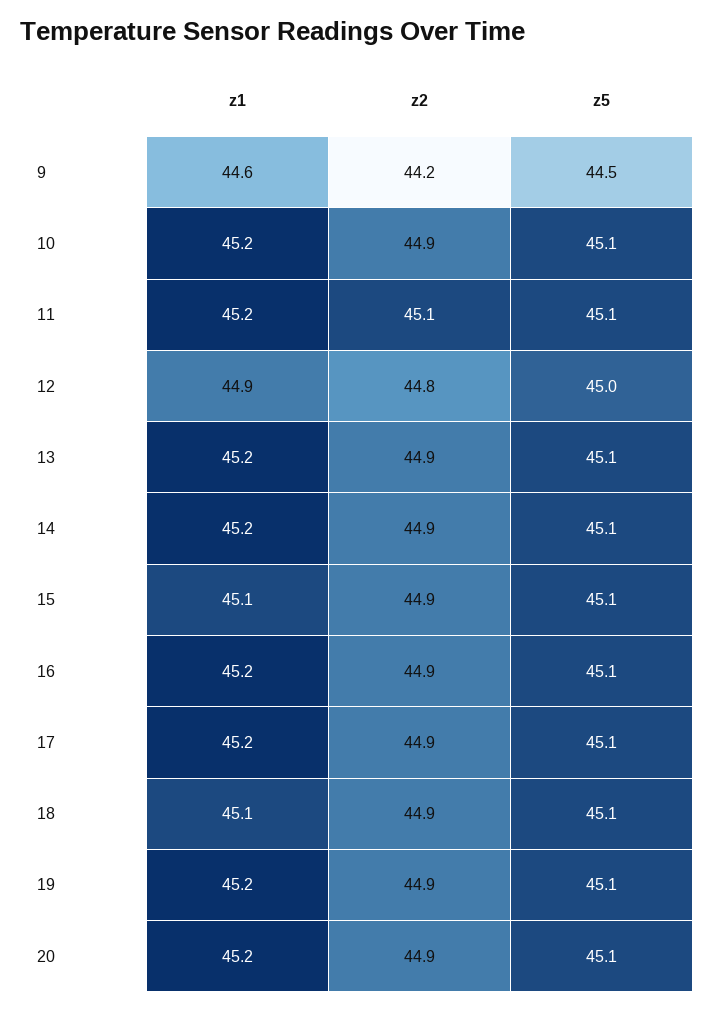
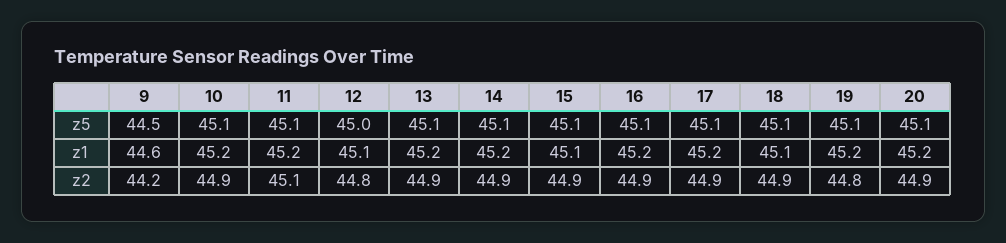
z1, 12: 44.9 -> 45.1
z2, 19: 44.9 -> 44.8

